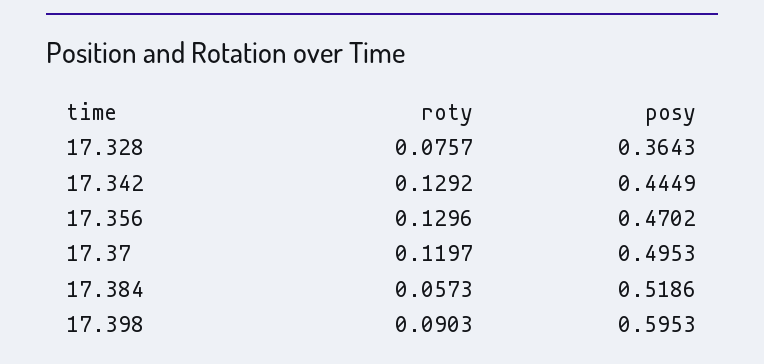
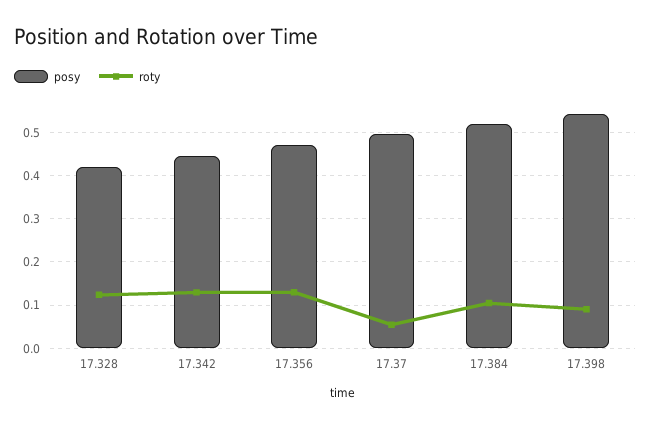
roty, 17.328: 0.0757 -> 0.12
posy, 17.328: 0.3643 -> 0.42
roty, 17.37: 0.1197 -> 0.06
roty, 17.384: 0.0573 -> 0.1
posy, 17.398: 0.5953 -> 0.54

